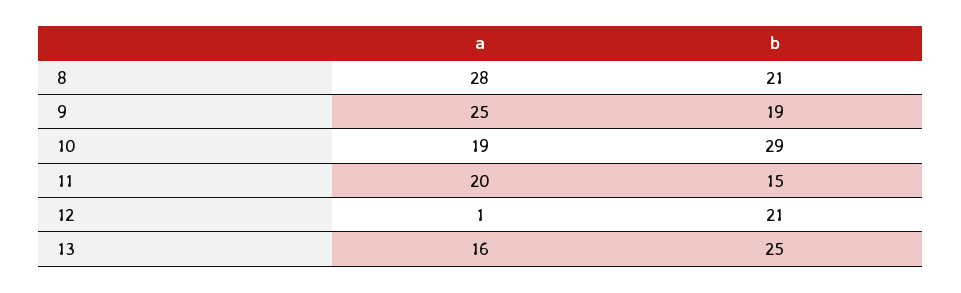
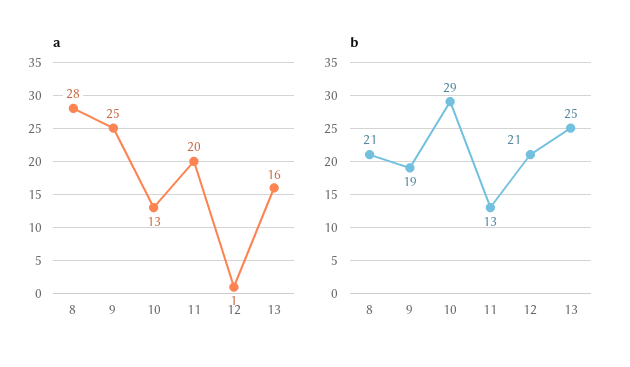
a, 10: 19 -> 13
b, 11: 15 -> 13

